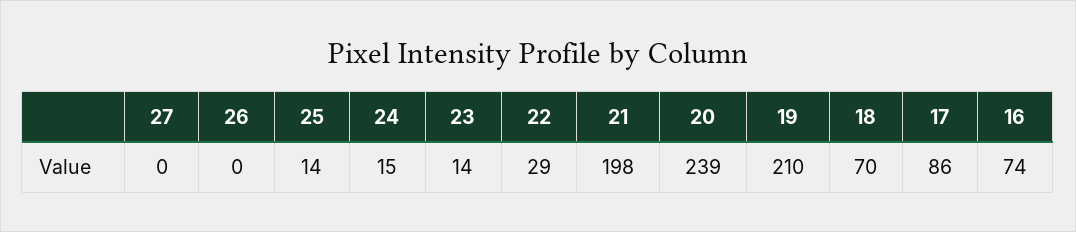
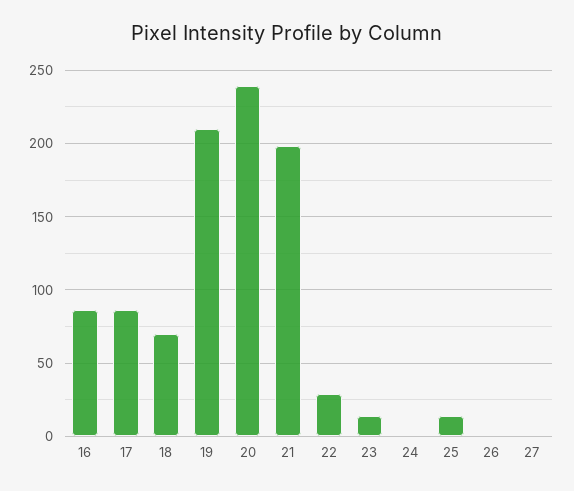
24: 15 -> 0
16: 74 -> 85

